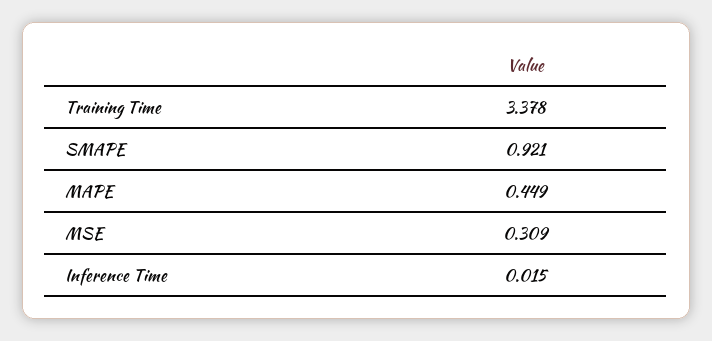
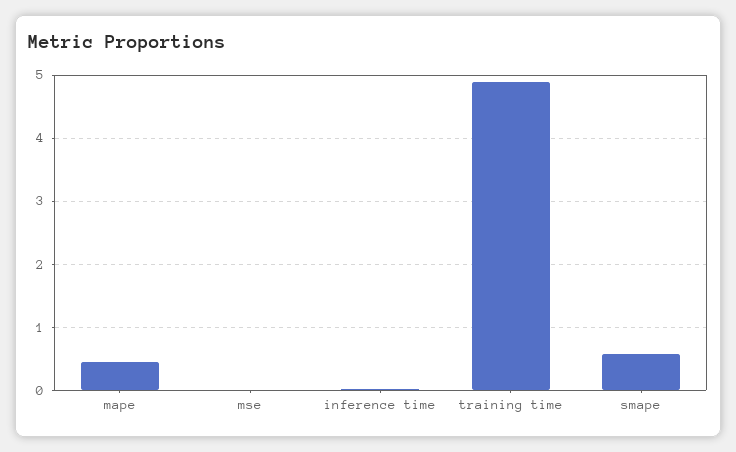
Training Time: 3.378 -> 4.9
SMAPE: 0.921 -> 0.6
MSE: 0.309 -> 0

